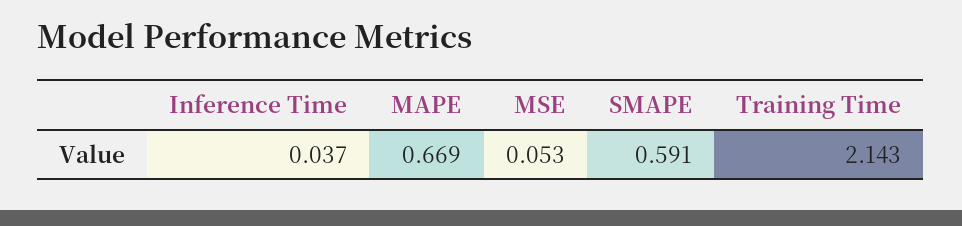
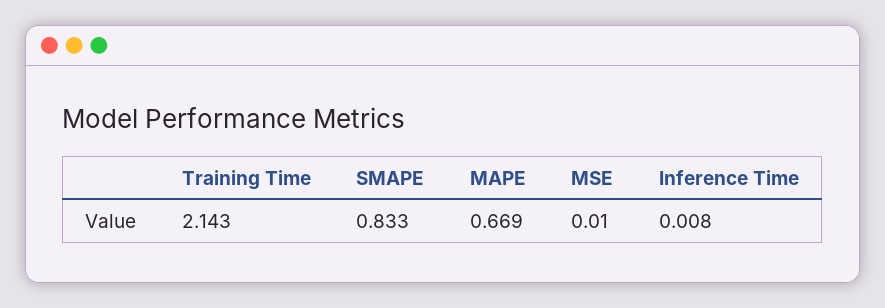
Inference Time: 0.037 -> 0.008
MSE: 0.053 -> 0.01
SMAPE: 0.591 -> 0.833

